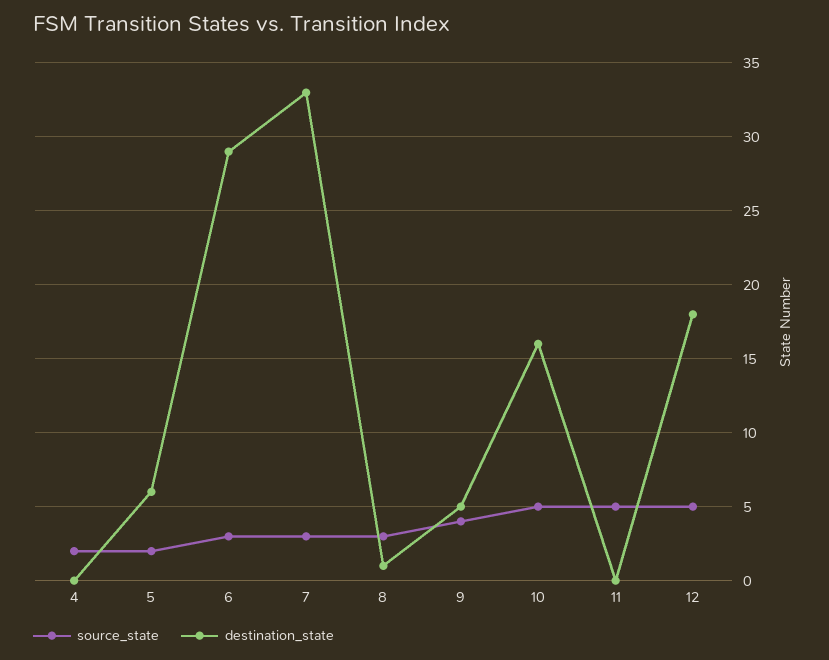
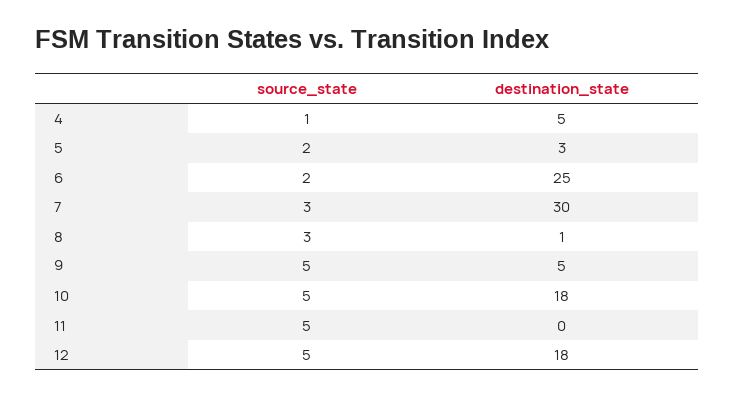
source_state, 4: 2 -> 1
destination_state, 4: 0 -> 5
destination_state, 5: 6 -> 3
source_state, 6: 3 -> 2
destination_state, 6: 29 -> 25
destination_state, 7: 33 -> 30
source_state, 9: 4 -> 5
destination_state, 10: 16 -> 18

